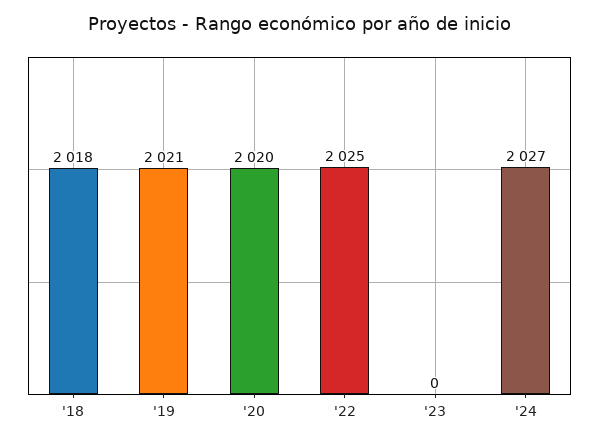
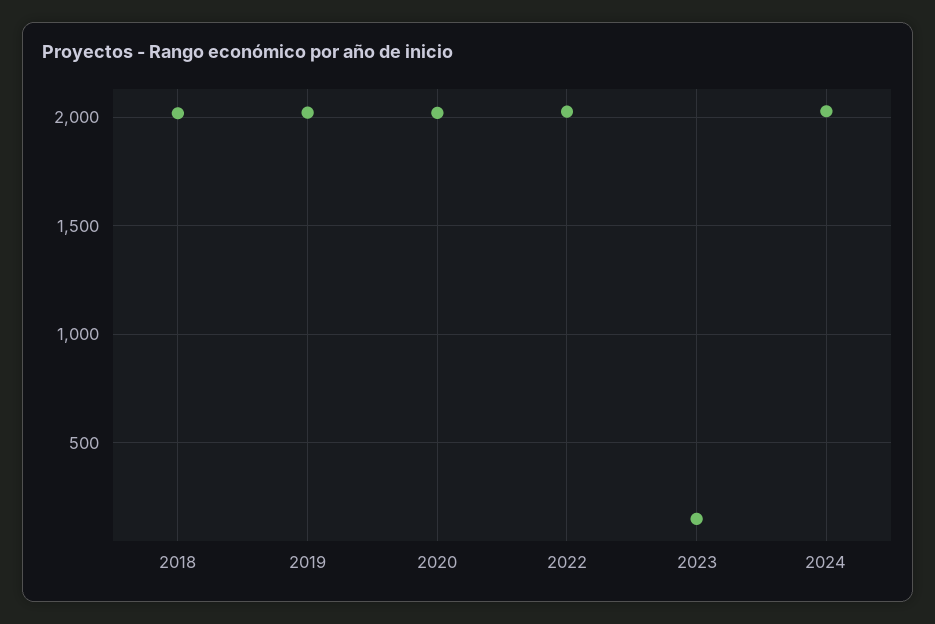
'23: 0 -> 150

